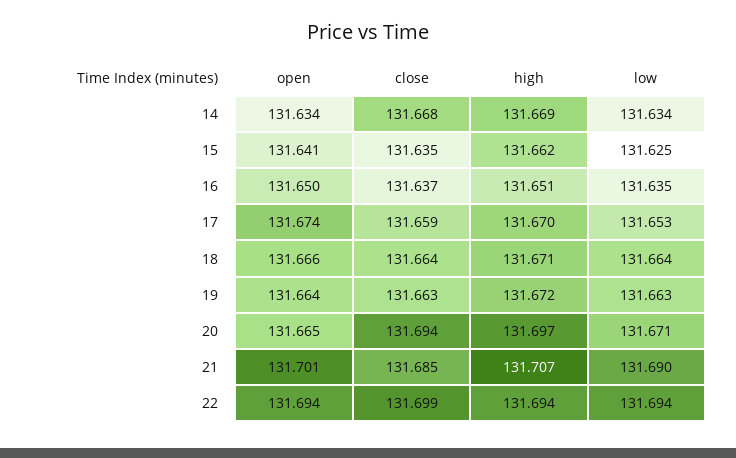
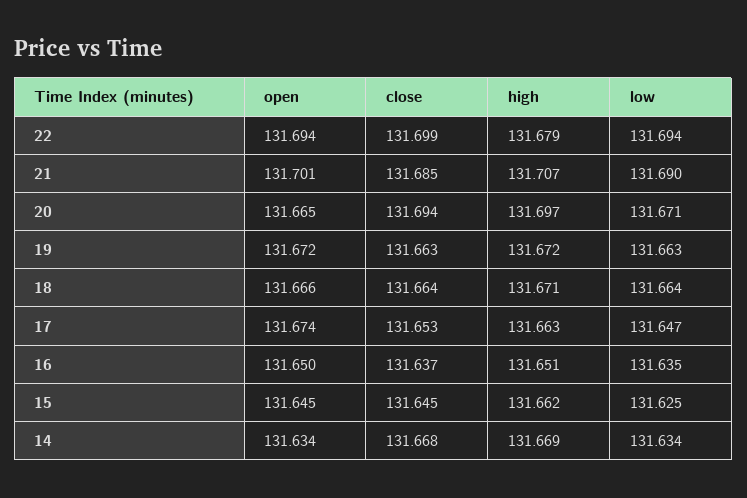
open, 15: 131.641 -> 131.645
close, 15: 131.635 -> 131.645
close, 17: 131.659 -> 131.653
high, 17: 131.67 -> 131.663
low, 17: 131.653 -> 131.647
open, 19: 131.664 -> 131.672
high, 22: 131.694 -> 131.679

